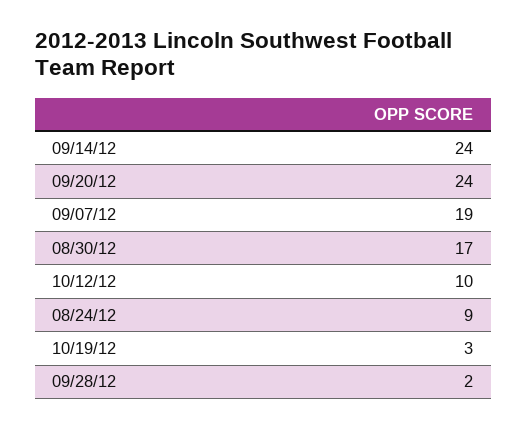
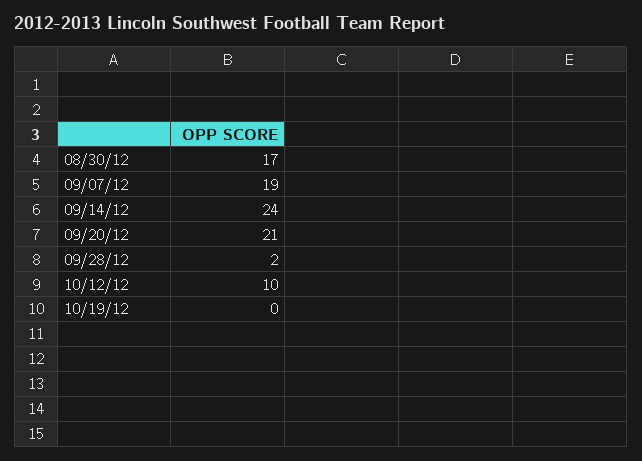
09/20/12: 24 -> 21
08/24/12: 9 -> none
10/19/12: 3 -> 0

